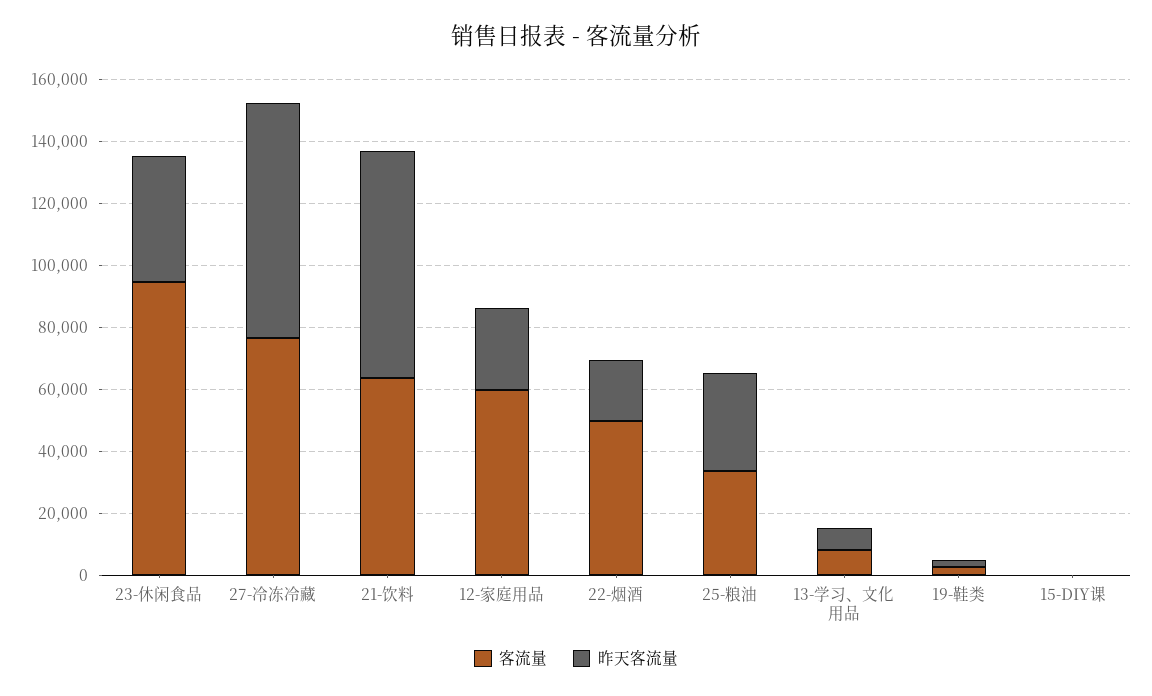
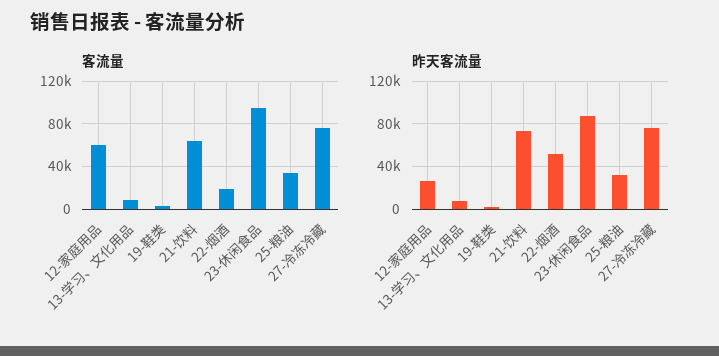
昨天客流量, 23-休闲食品: 40000 -> 90000
客流量, 22-烟酒: 50000 -> 20000
昨天客流量, 22-烟酒: 20000 -> 50000
客流量, 15-DIY课: 0 -> none
昨天客流量, 15-DIY课: 0 -> none

